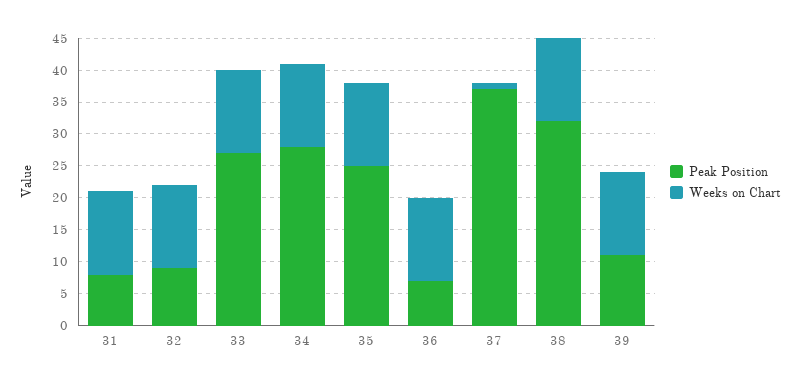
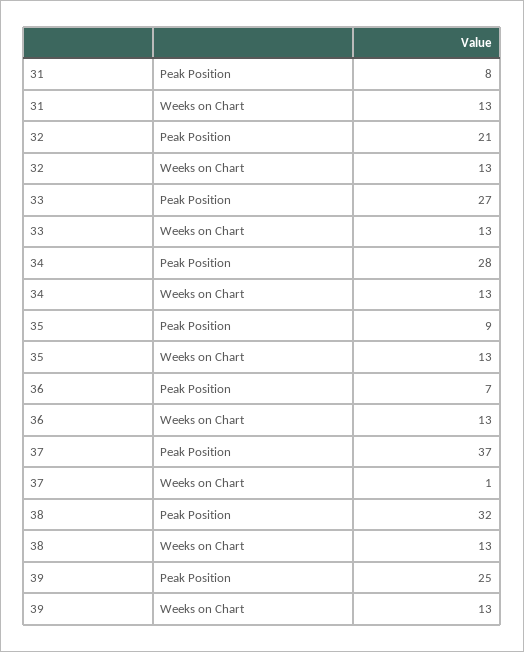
Peak Position, 32: 10 -> 21
Peak Position, 35: 25 -> 9
Peak Position, 39: 10 -> 25

